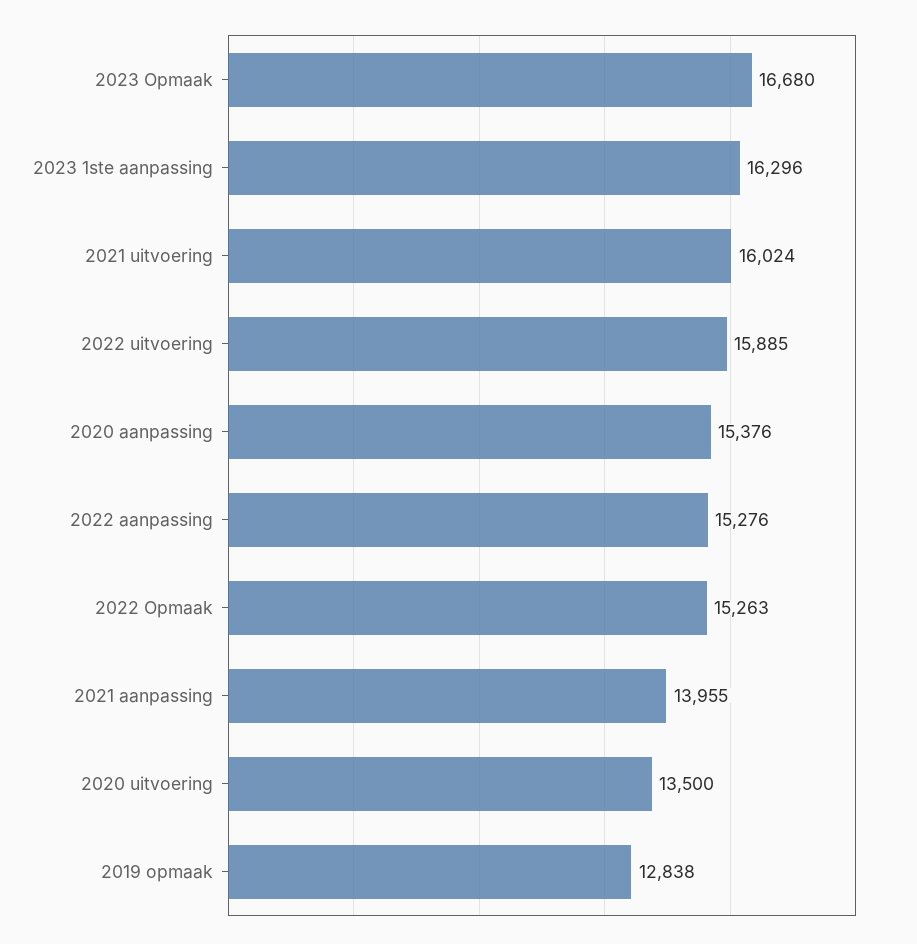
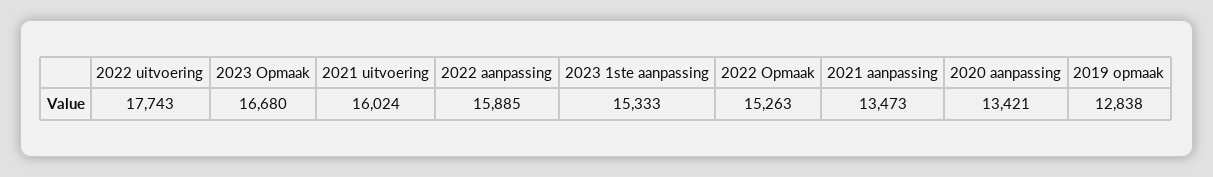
2023 1ste aanpassing: 16296 -> 15333
2022 uitvoering: 15885 -> 17743
2020 aanpassing: 15376 -> 13421
2022 aanpassing: 15276 -> 15885
2021 aanpassing: 13955 -> 13473
2020 uitvoering: 13500 -> none

